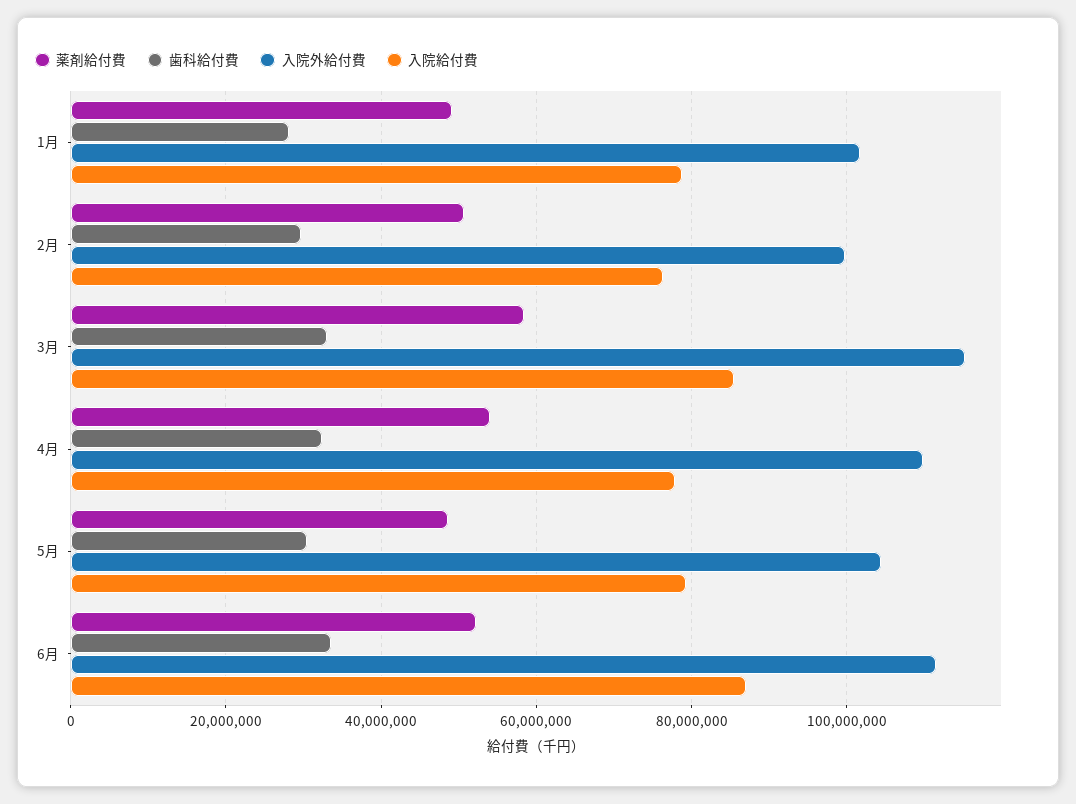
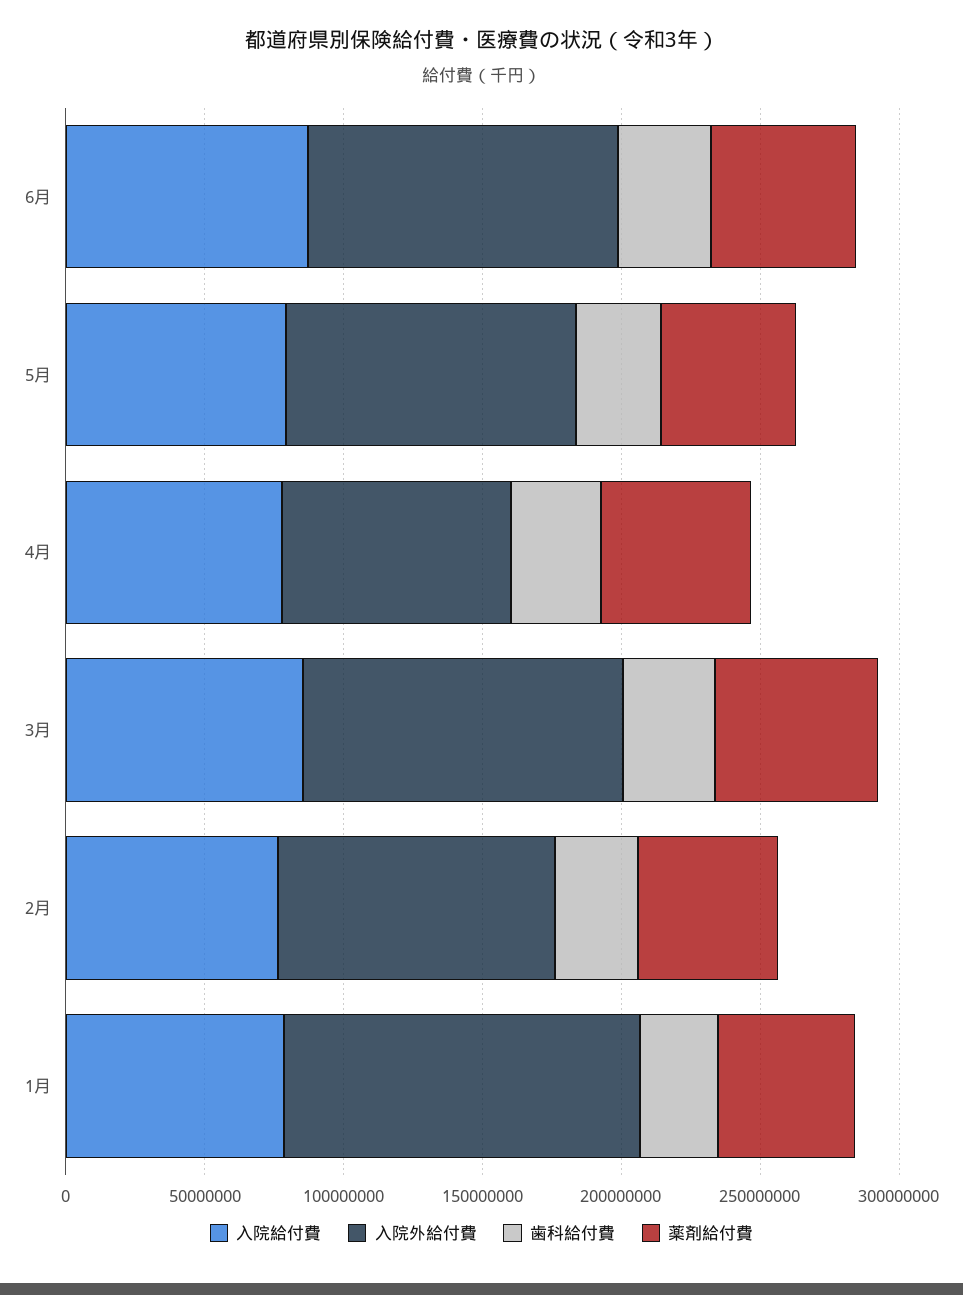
入院外給付費, 1月: 102000000 -> 130000000
入院外給付費, 4月: 110000000 -> 80000000

